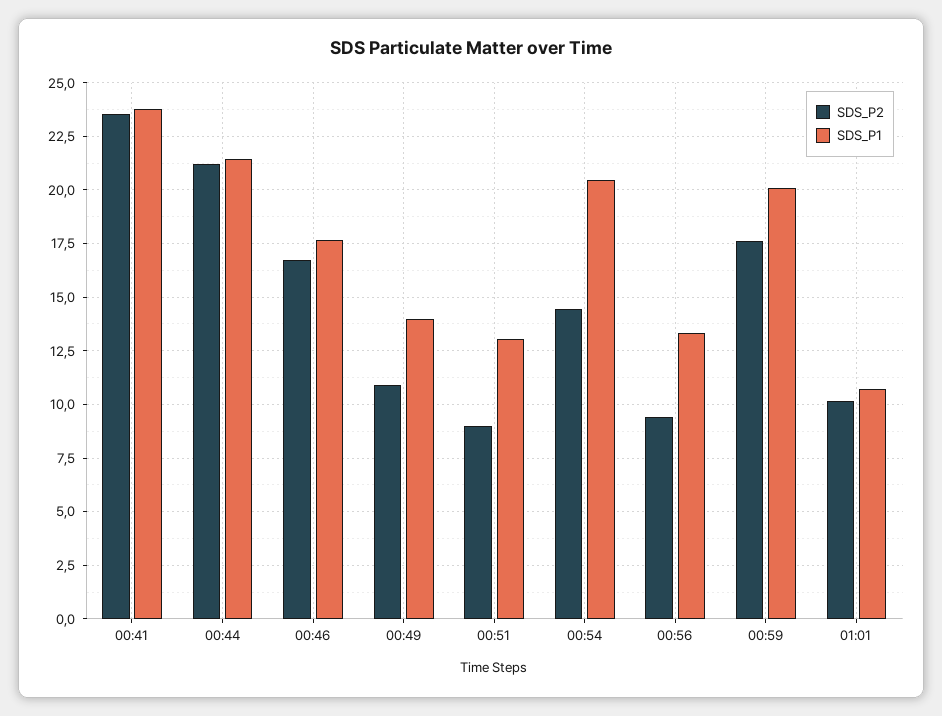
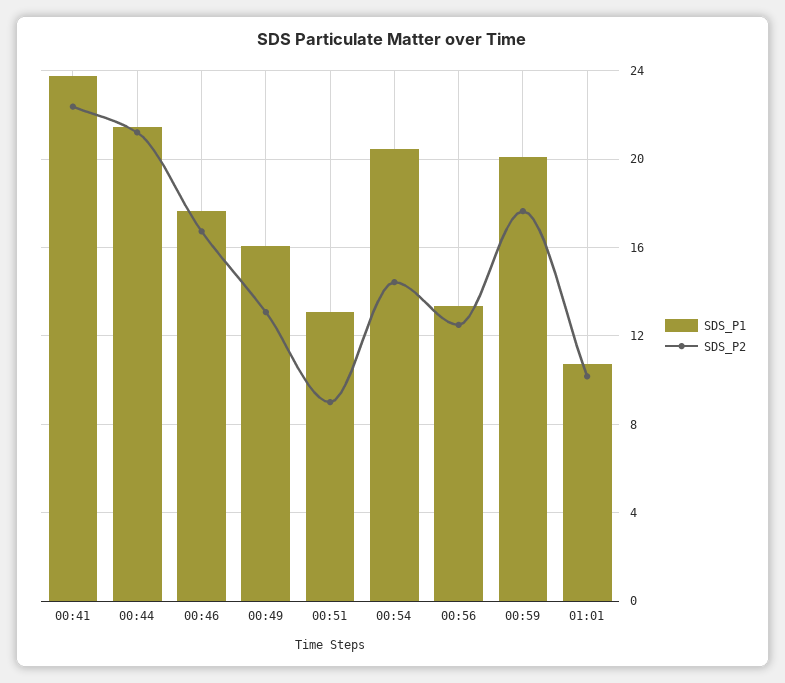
SDS_P2, 00:41: 23.5 -> 22.5
SDS_P2, 00:49: 11 -> 13
SDS_P1, 00:49: 14 -> 16
SDS_P2, 00:56: 9.5 -> 12.5

